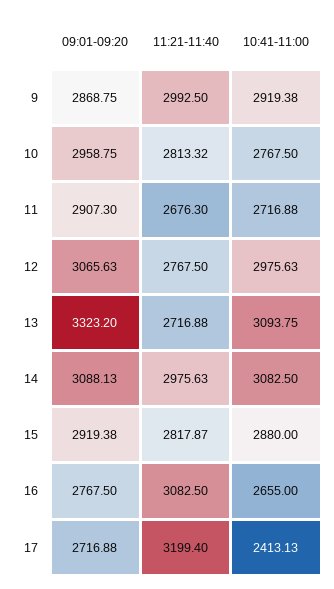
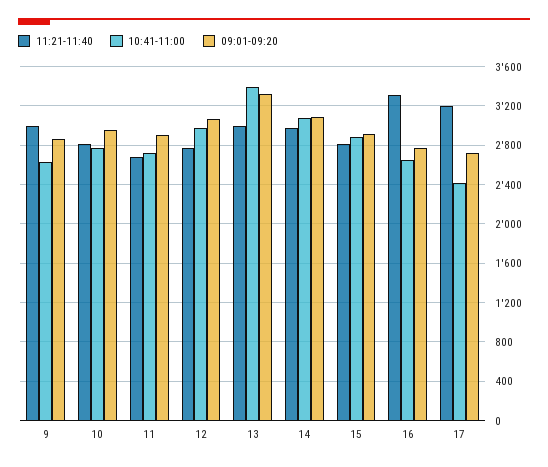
10:41-11:00, 9: 2919.38 -> 2600
11:21-11:40, 13: 2716.88 -> 3000
10:41-11:00, 13: 3093.75 -> 3400
11:21-11:40, 16: 3082.5 -> 3300

